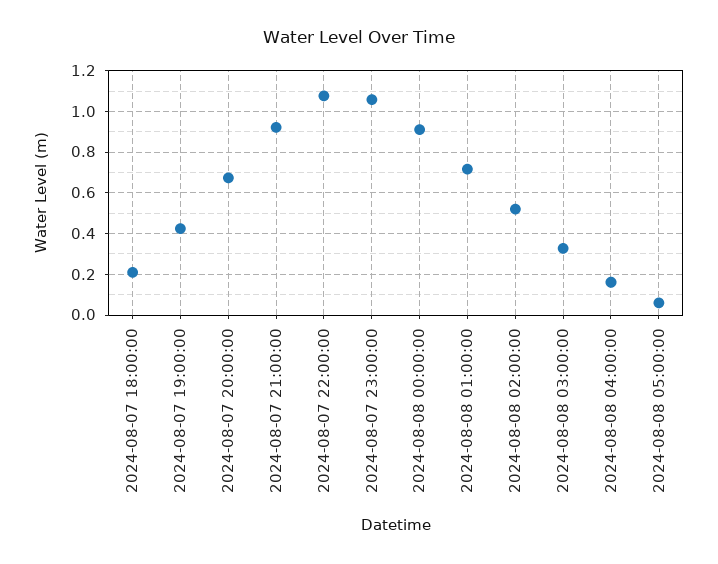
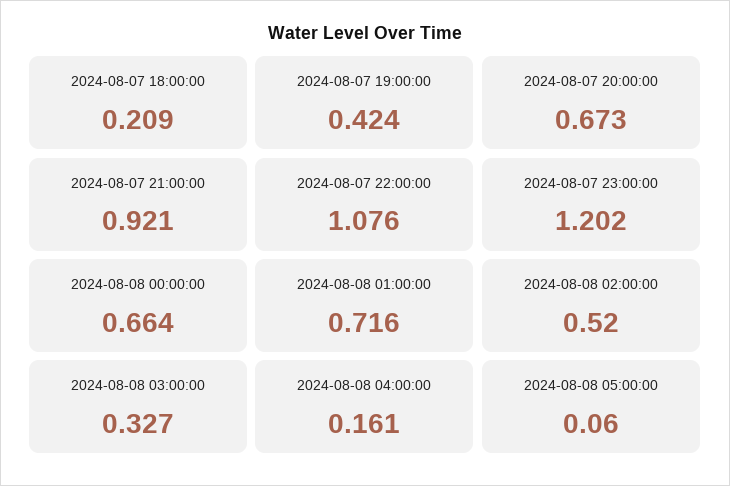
2024-08-07 23:00:00: 1.05 -> 1.202
2024-08-08 00:00:00: 0.9 -> 0.664

